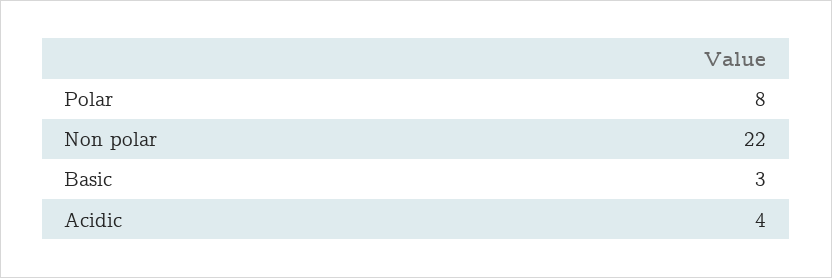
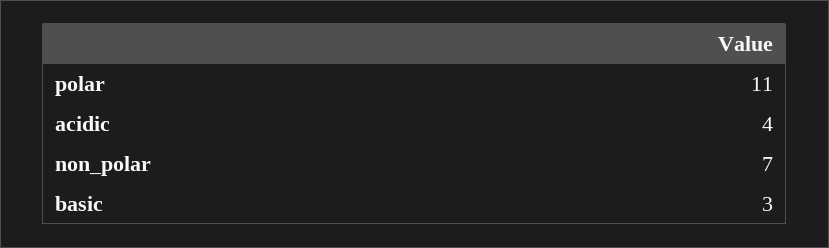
Polar: 8 -> 11
Non polar: 22 -> 7

